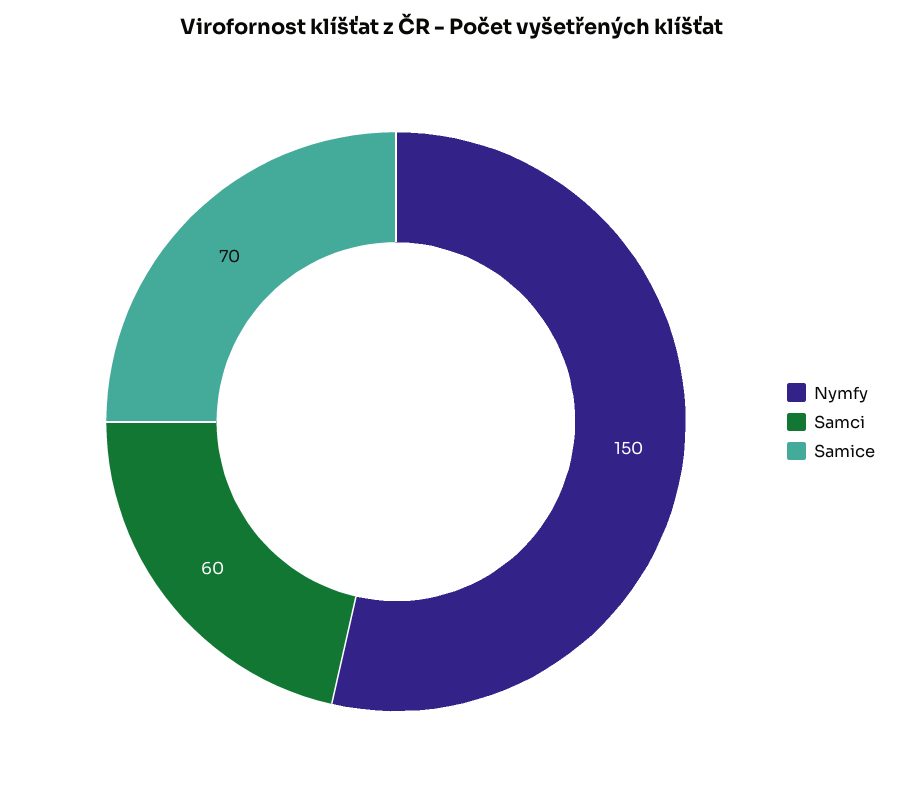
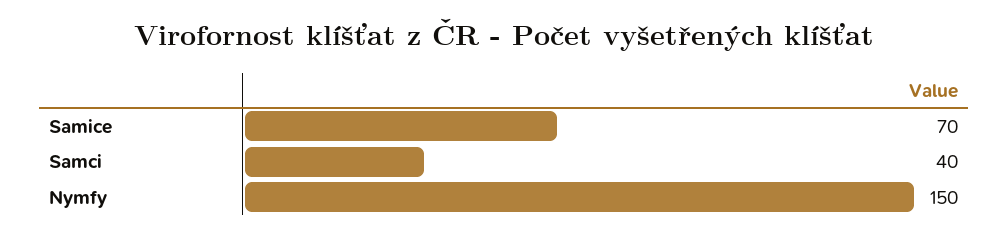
Samci: 60 -> 40

